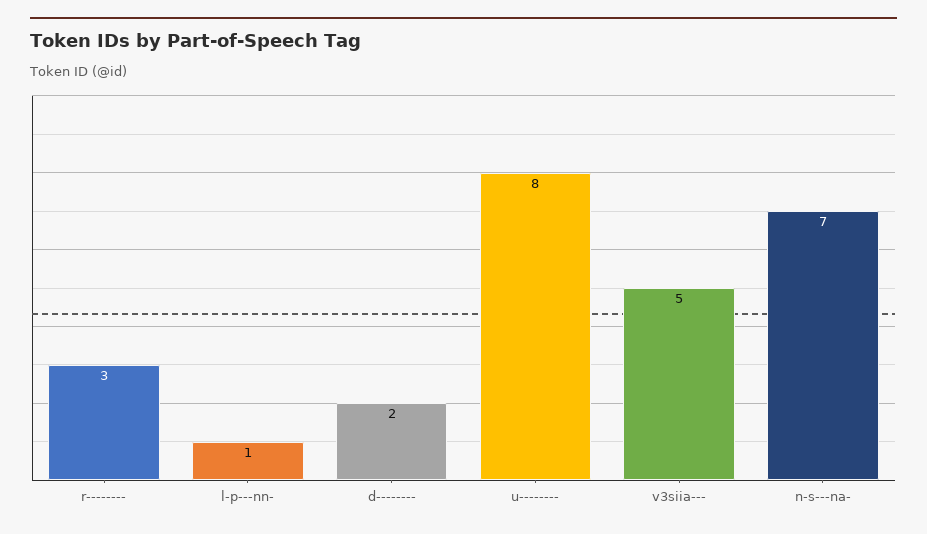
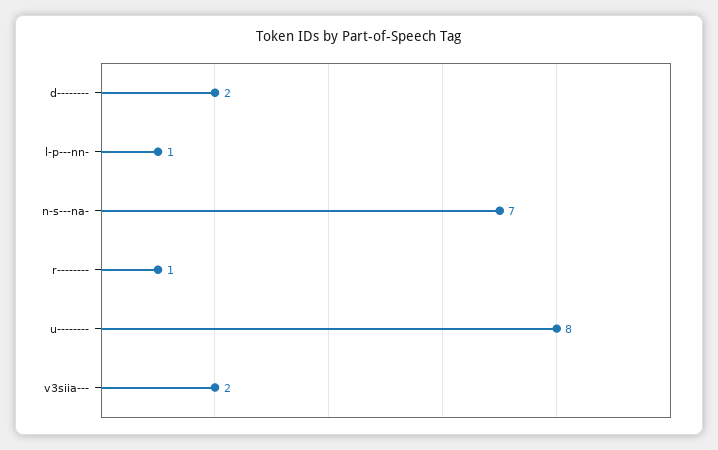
r--------: 3 -> 1
v3siia---: 5 -> 2

